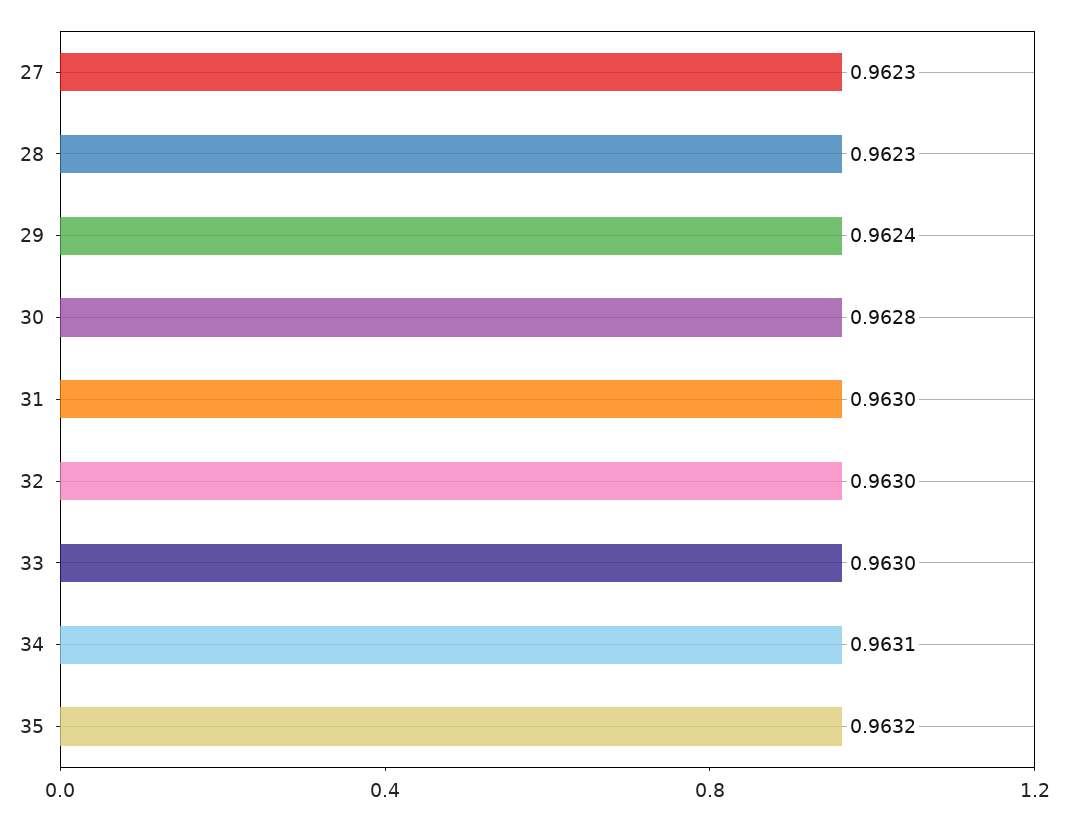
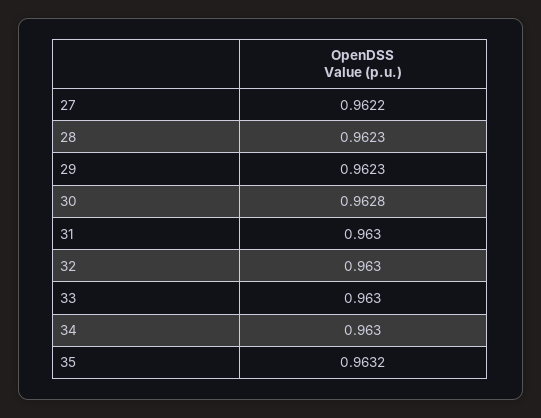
27: 0.9623 -> 0.9622
29: 0.9624 -> 0.9623
34: 0.9631 -> 0.963

